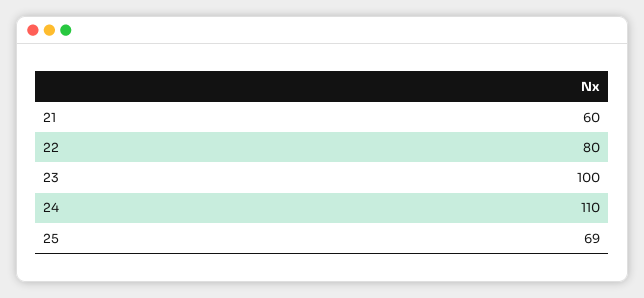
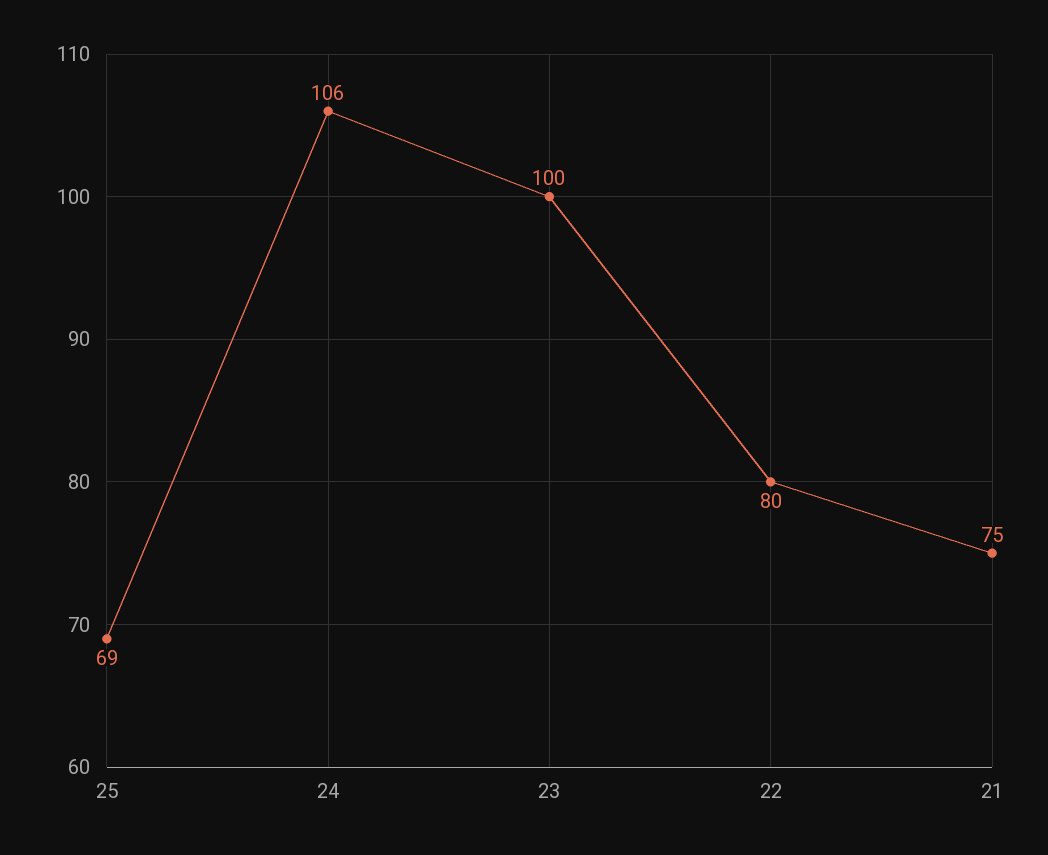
21: 60 -> 75
24: 110 -> 106

